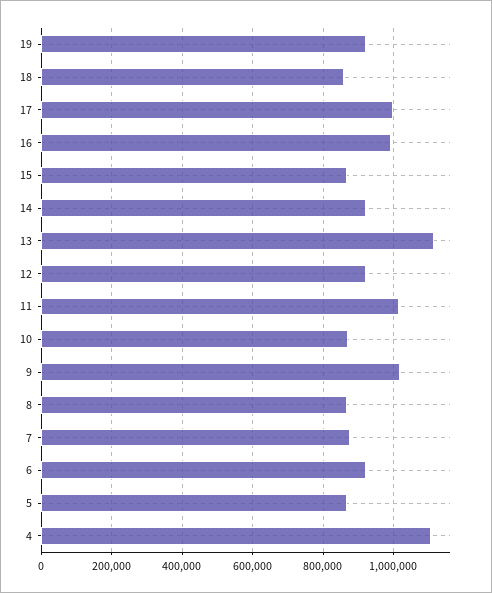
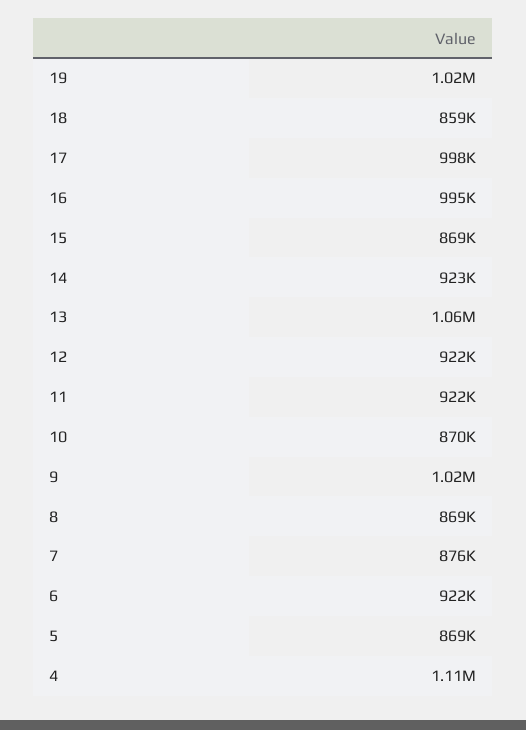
19: 920000 -> 1020000
13: 1120000 -> 1060000
11: 1020000 -> 922000

